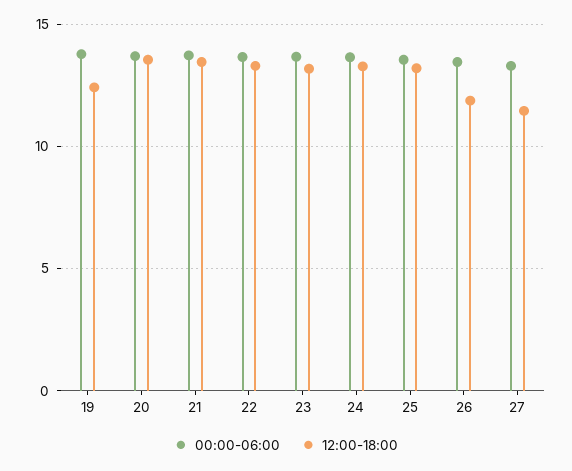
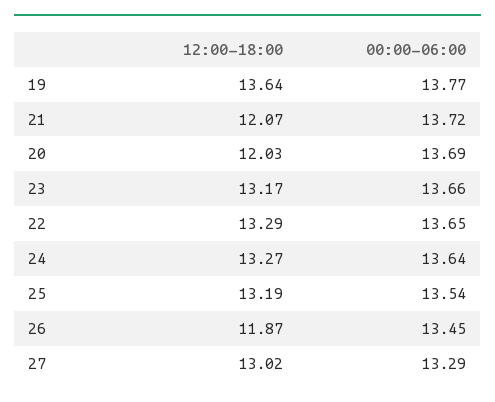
12:00-18:00, 19: 12.5 -> 13.64
12:00-18:00, 20: 13.5 -> 12.03
12:00-18:00, 21: 13.5 -> 12.07
12:00-18:00, 27: 11.5 -> 13.02

